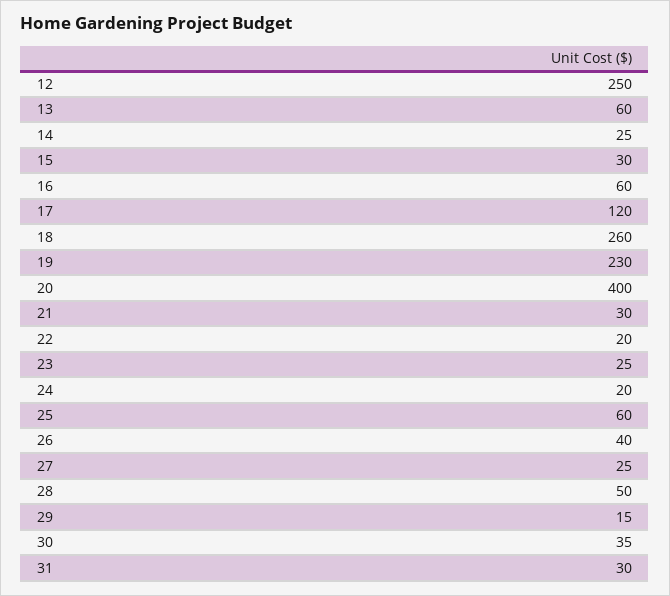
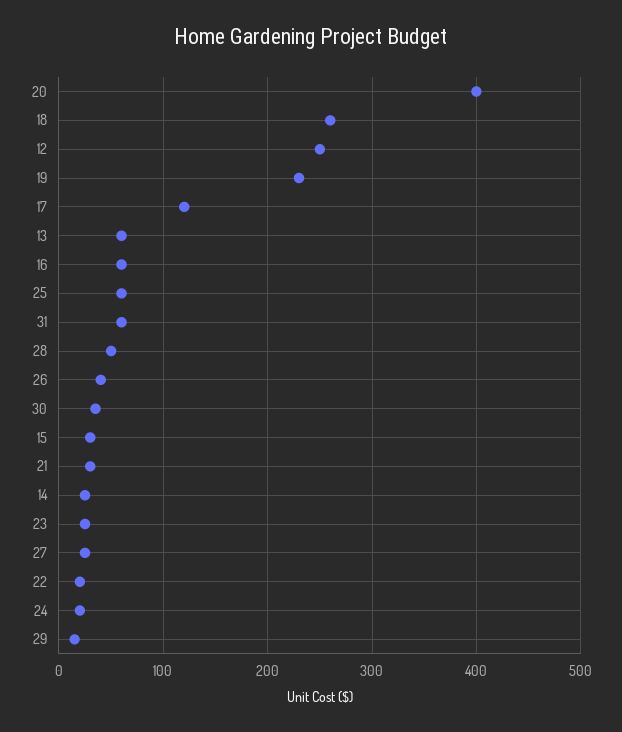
31: 30 -> 60

